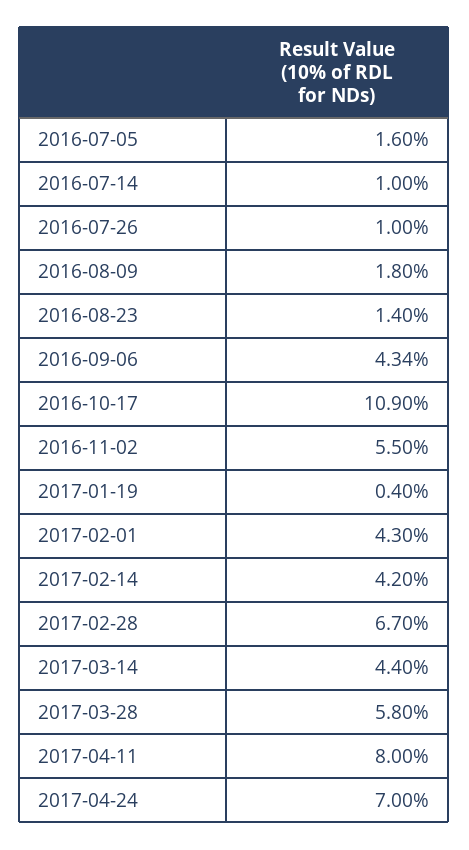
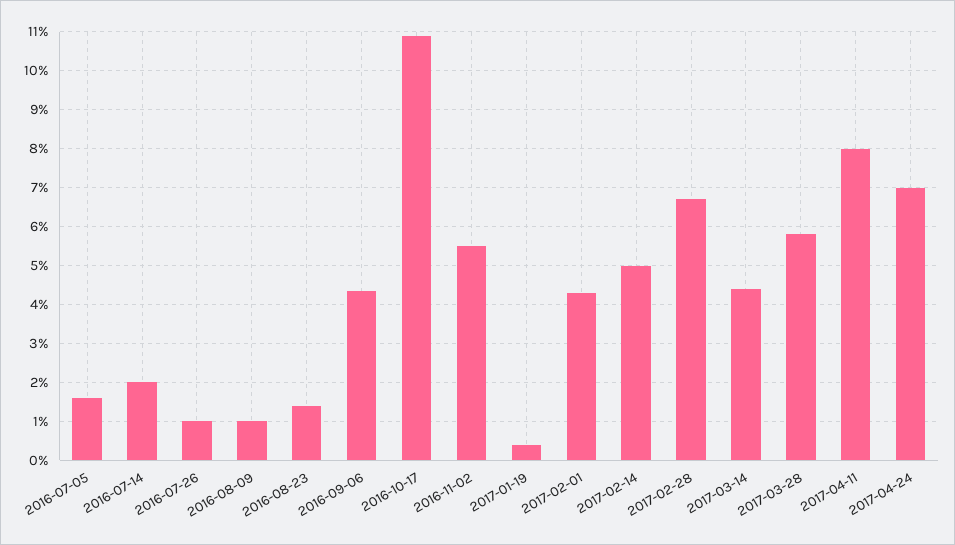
2016-07-14: 1 -> 2
2016-08-09: 1.8 -> 1
2017-02-14: 4.2 -> 5

